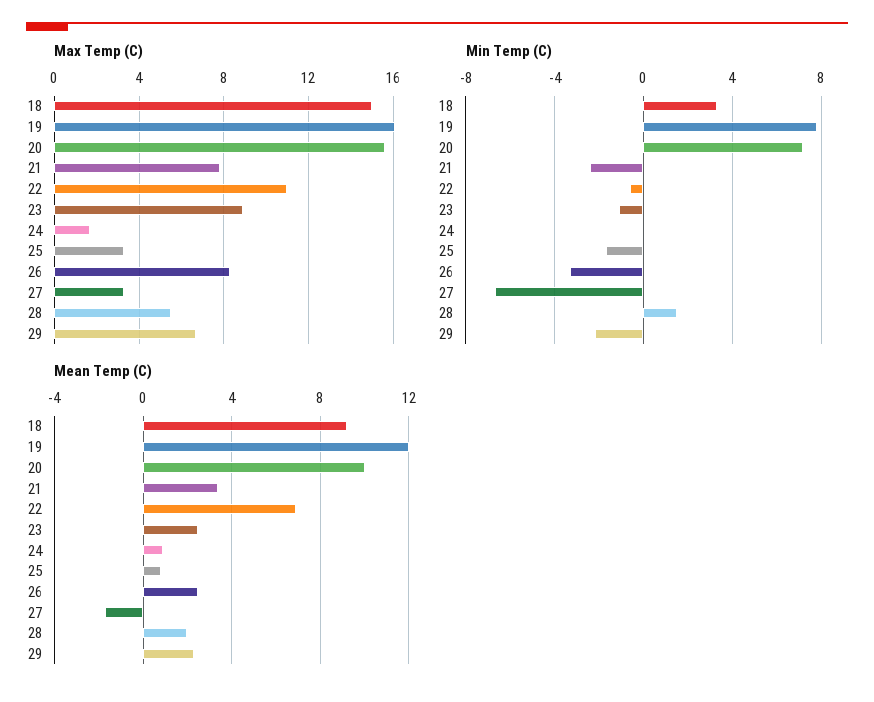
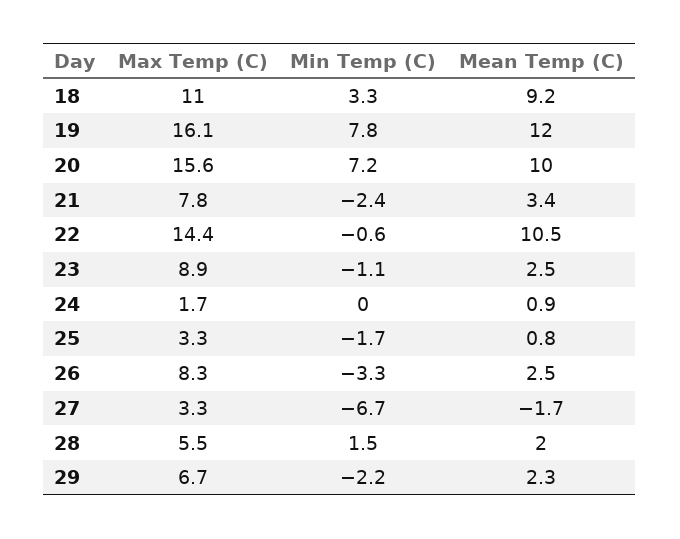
Max Temp (C), 18: 15 -> 11
Max Temp (C), 22: 11 -> 14.4
Mean Temp (C), 22: 7 -> 10.5

